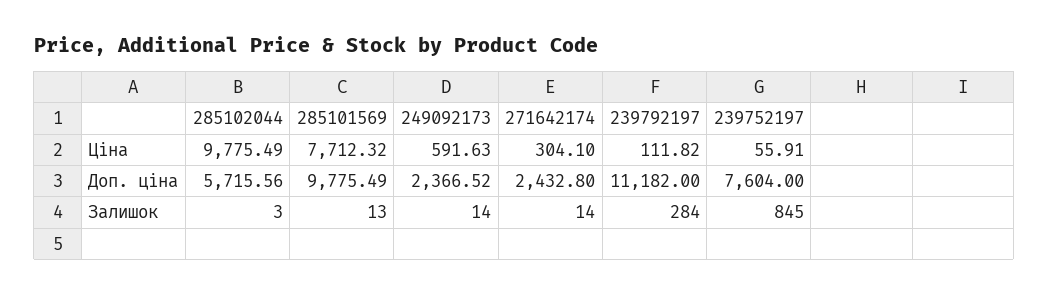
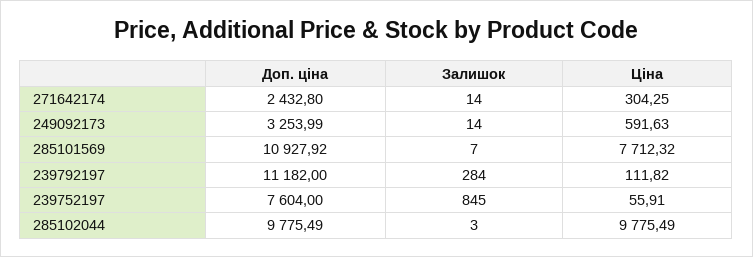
271642174, Ціна: 304.1 -> 304.25
285102044, Доп. ціна: 5715.56 -> 9775.49
285101569, Доп. ціна: 9775.49 -> 10927.92
249092173, Доп. ціна: 2366.52 -> 3253.99
285101569, Залишок: 13 -> 7

